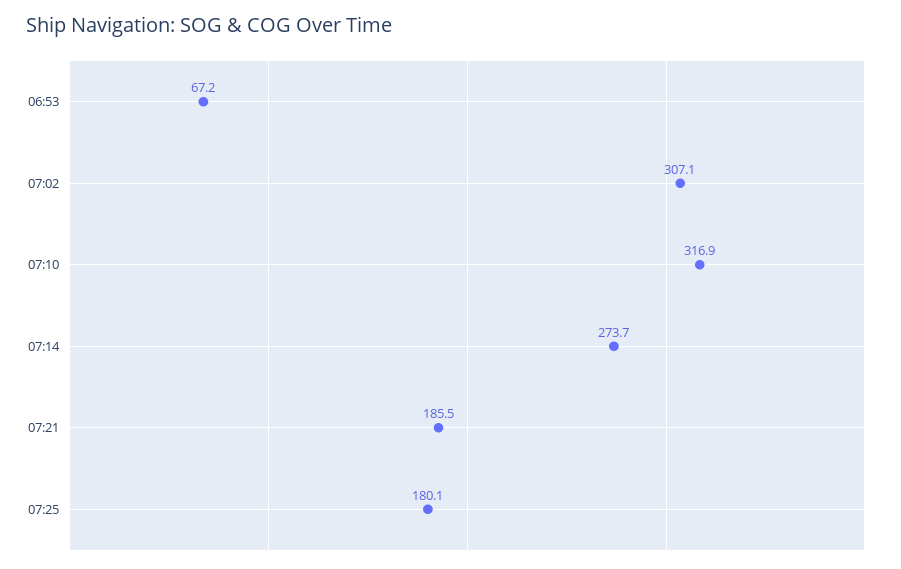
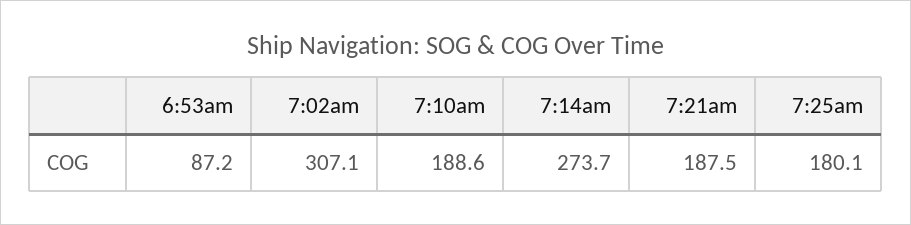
06:53: 67.2 -> 87.2
07:10: 316.9 -> 188.6
07:21: 185.5 -> 187.5

